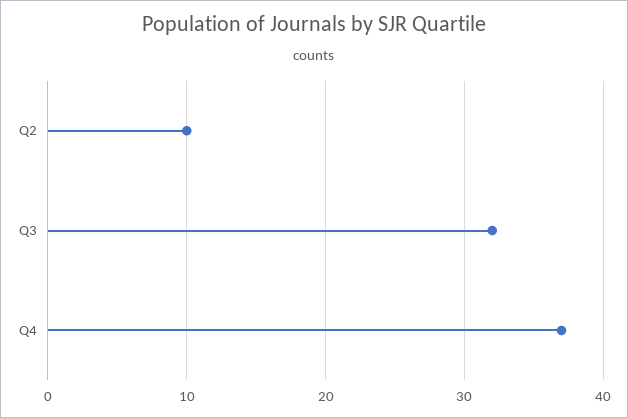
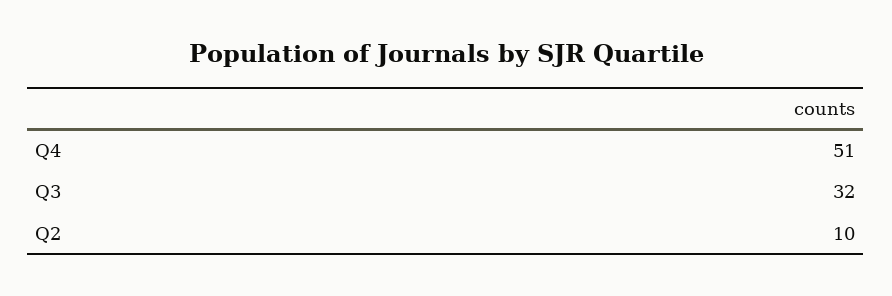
Q4: 37 -> 51

